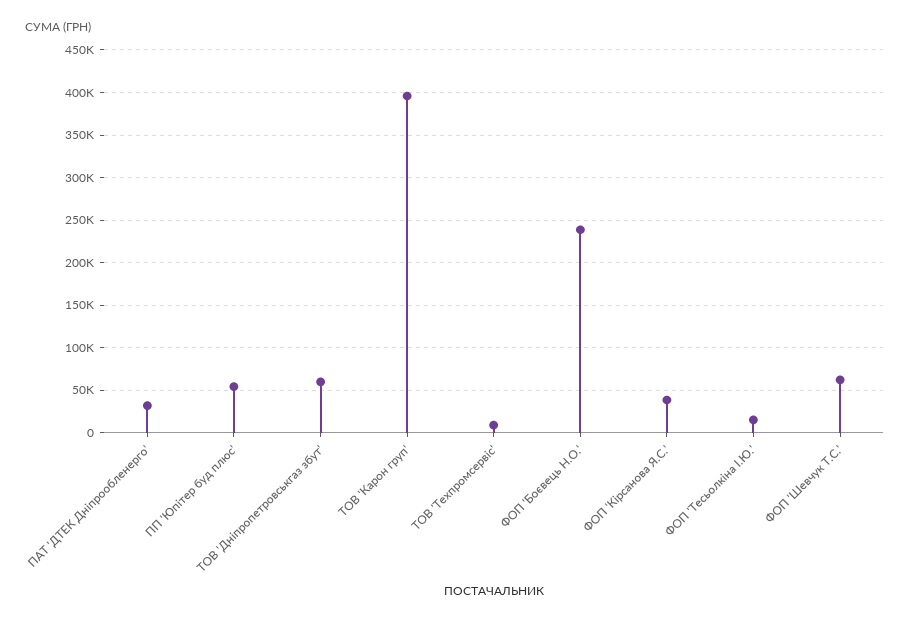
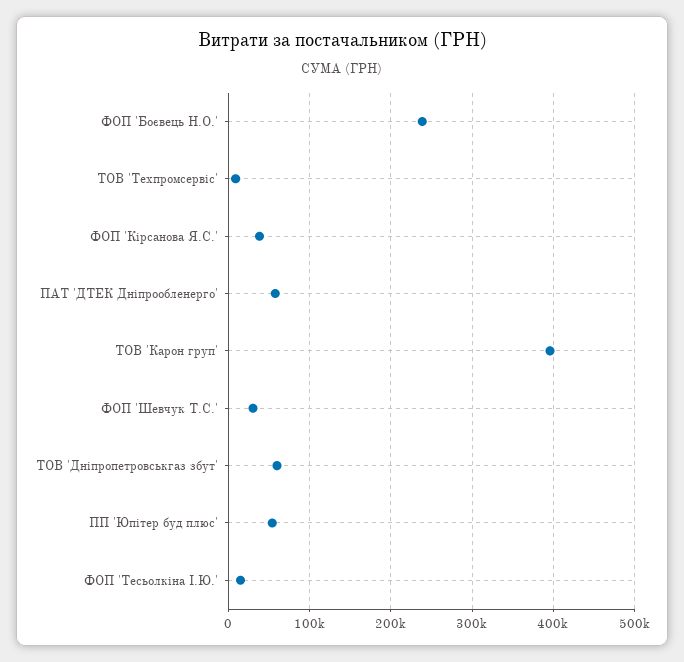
ПАТ 'ДТЕК Дніпрообленерго': 30000 -> 60000
ФОП 'Шевчук Т.С.': 60000 -> 30000

